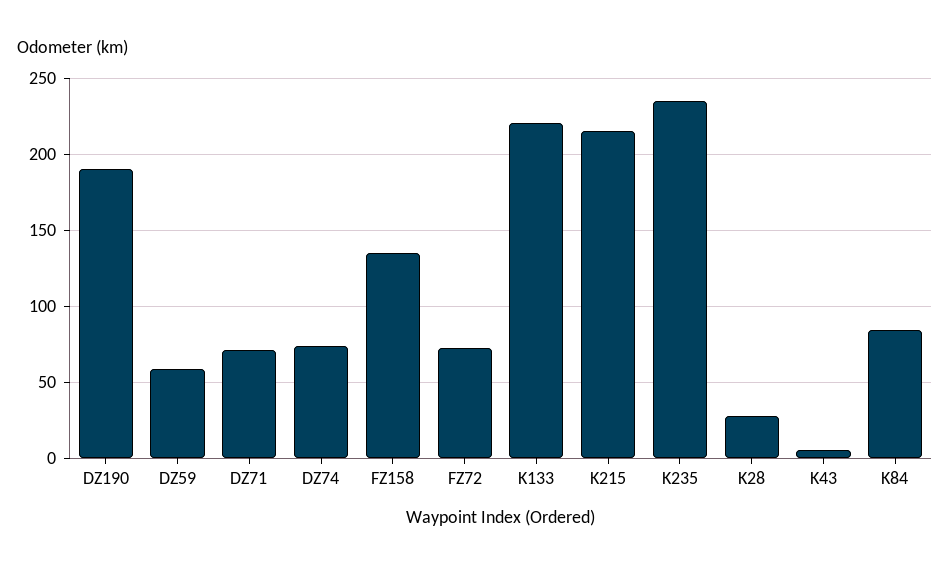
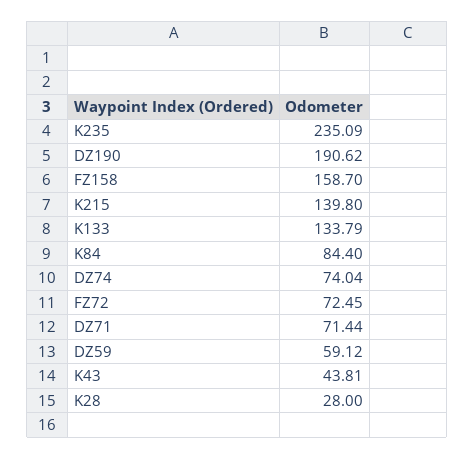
FZ158: 135 -> 158.7
K133: 220 -> 133.79
K215: 215 -> 139.8
K43: 5 -> 43.81

